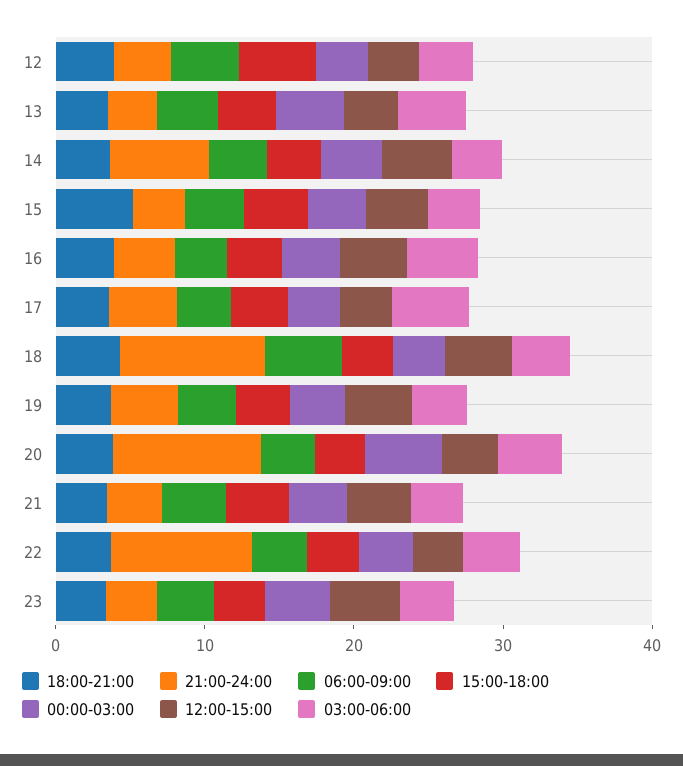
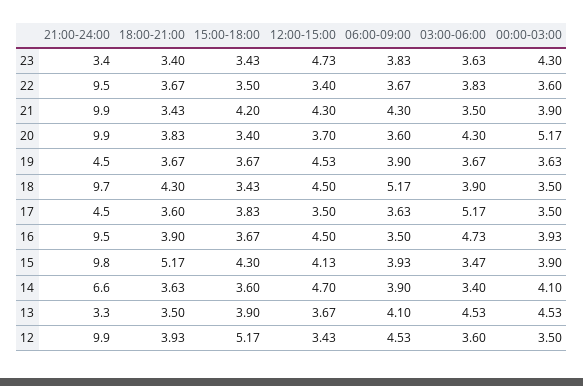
21:00-24:00, 12: 4 -> 9.9
21:00-24:00, 15: 4 -> 9.8
21:00-24:00, 16: 4 -> 9.5
21:00-24:00, 21: 4 -> 9.9

